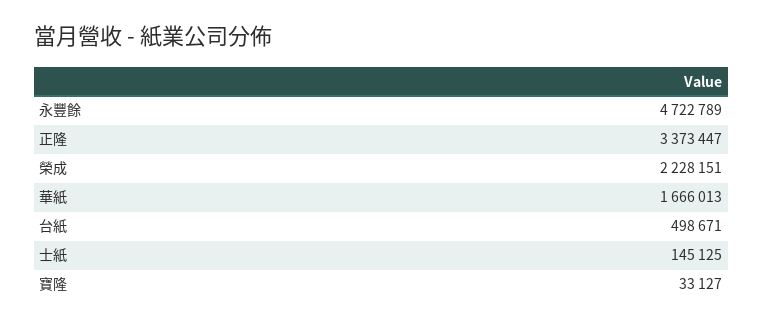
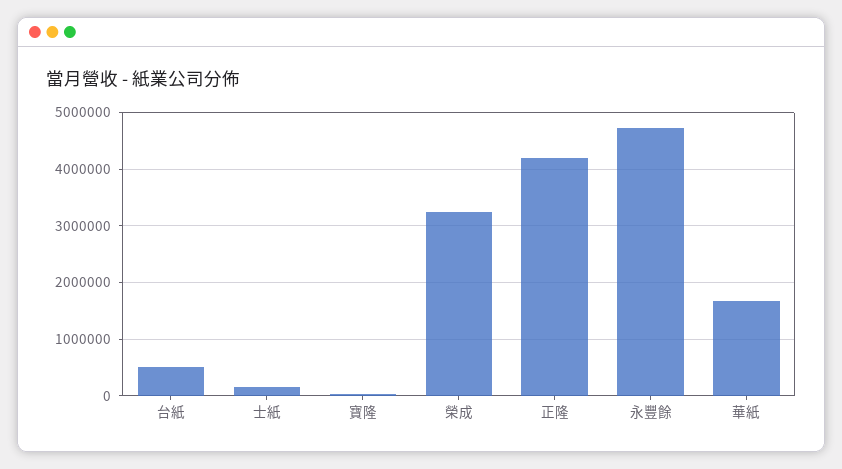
正隆: 3373447 -> 4200000
榮成: 2228151 -> 3200000

